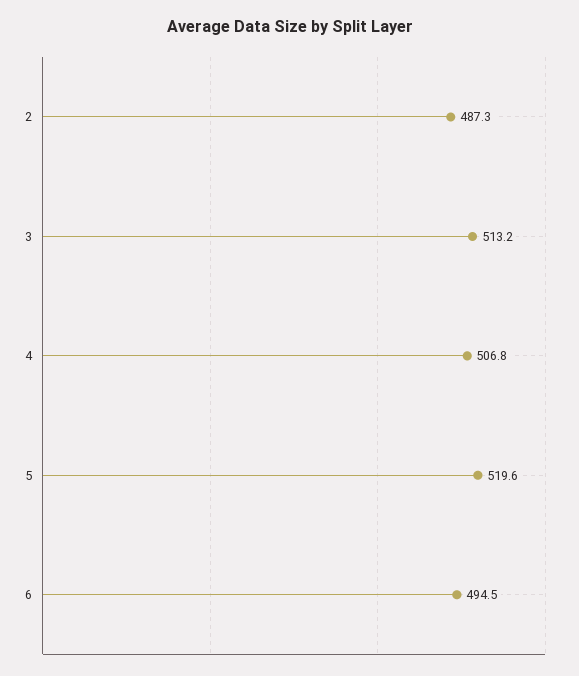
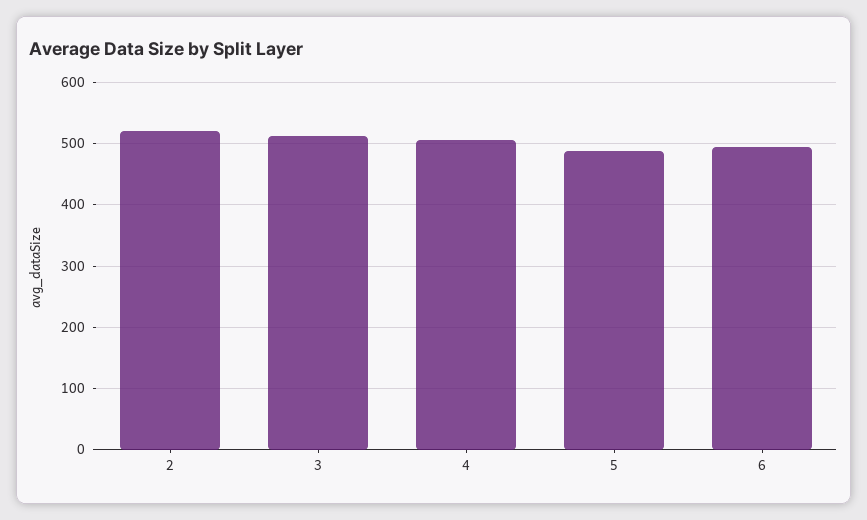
2: 487.3 -> 520
5: 519.6 -> 490

